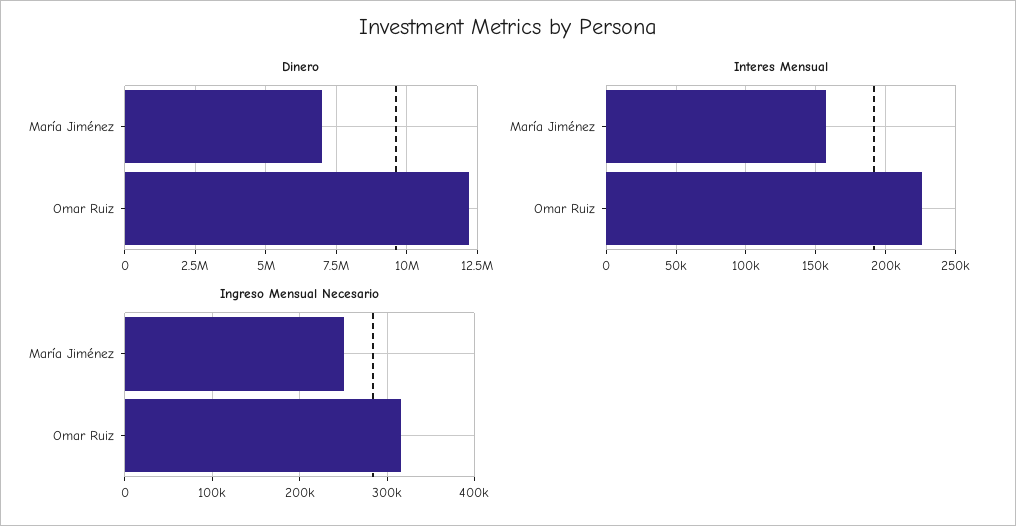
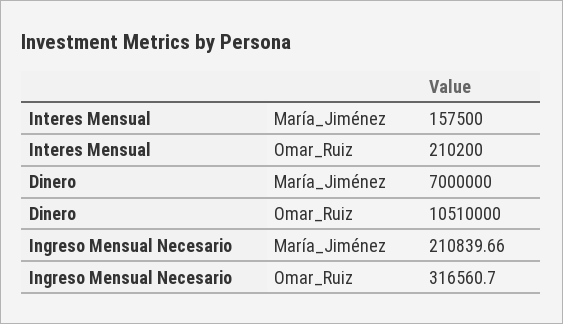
Dinero, Omar Ruiz: 12250000 -> 10510000
Interes Mensual, Omar Ruiz: 225000 -> 210200
Ingreso Mensual Necesario, María Jiménez: 250000 -> 210839.66

